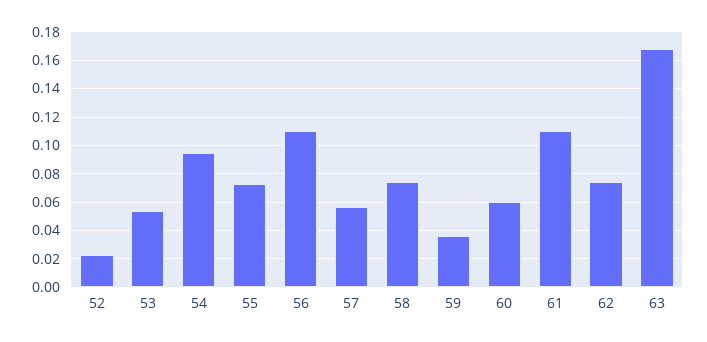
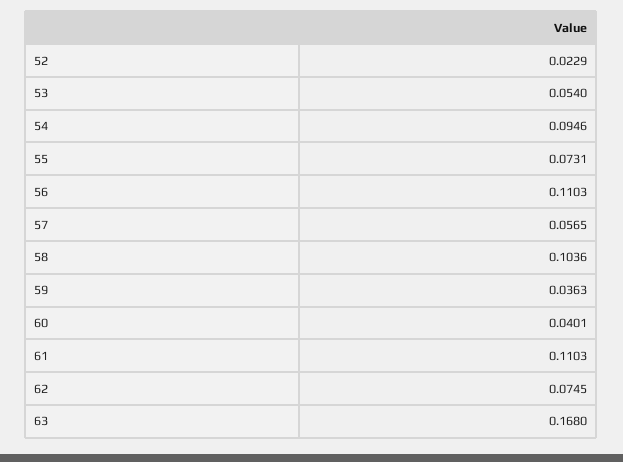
58: 0.075 -> 0.1036
60: 0.06 -> 0.0401

